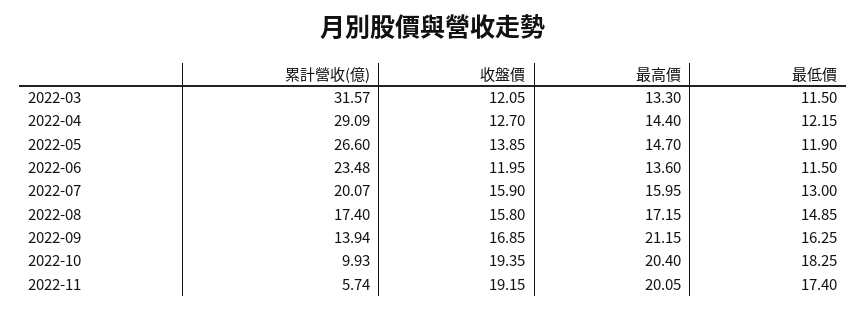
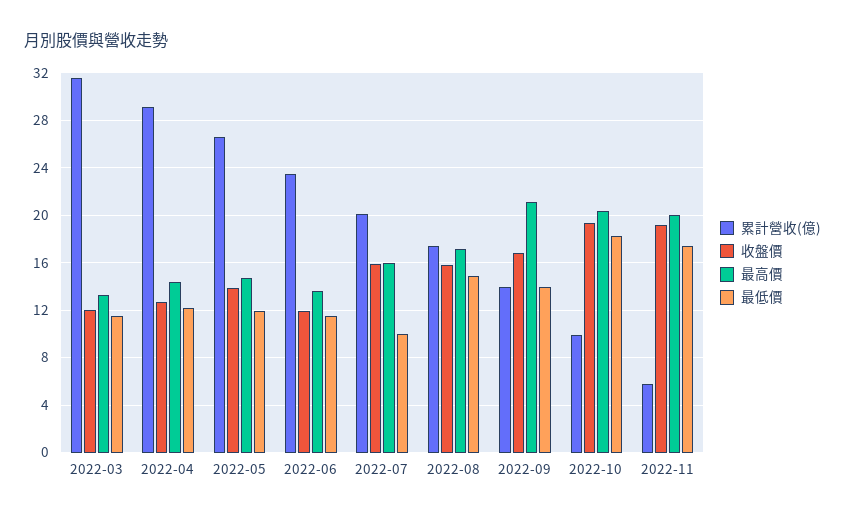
最低價, 2022-07: 13 -> 10
最低價, 2022-09: 16.25 -> 14

